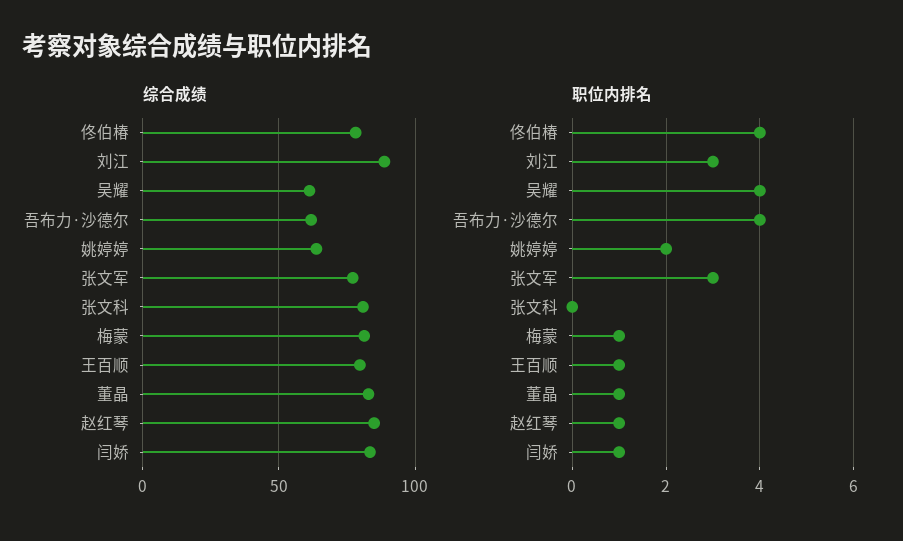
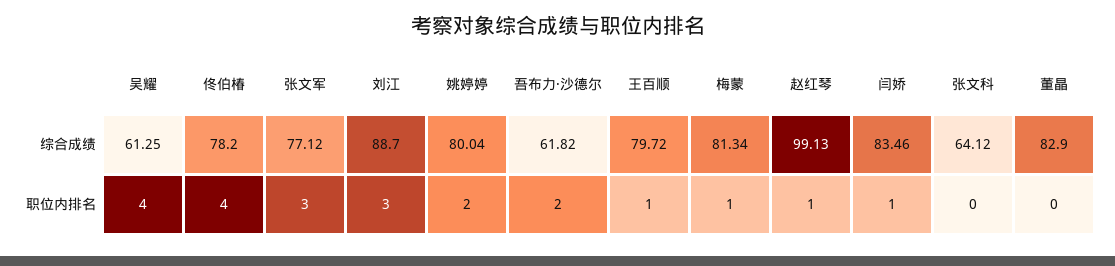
综合成绩, 姚婷婷: 65 -> 80.04
综合成绩, 张文科: 80 -> 64.12
综合成绩, 赵红琴: 85 -> 99.13
职位内排名, 吾布力·沙德尔: 4 -> 2
职位内排名, 董晶: 1 -> 0

